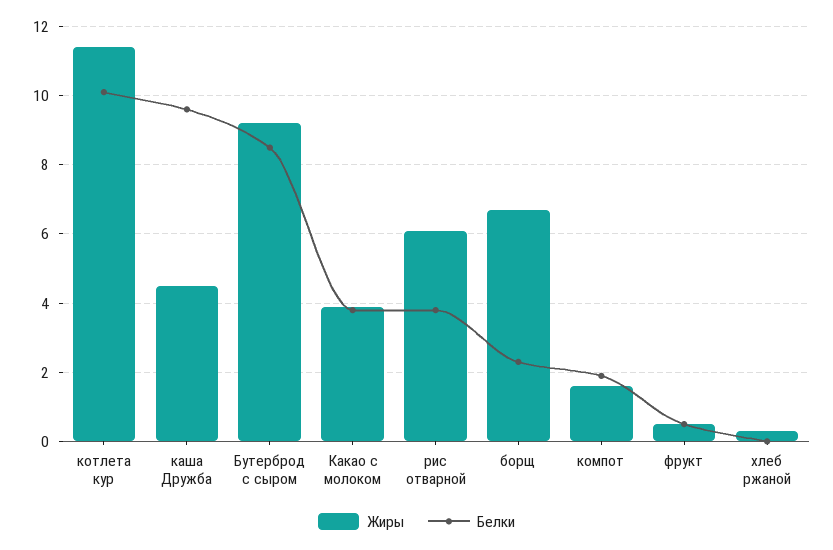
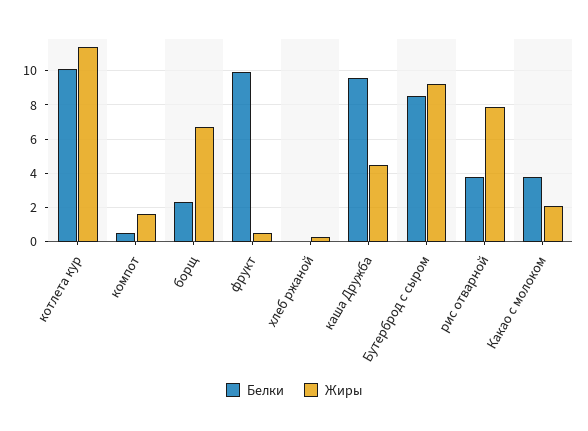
Жиры, Какао с молоком: 4 -> 2
Жиры, рис отварной: 6 -> 8
Белки, компот: 2 -> 0.5
Белки, фрукт: 0.5 -> 10

